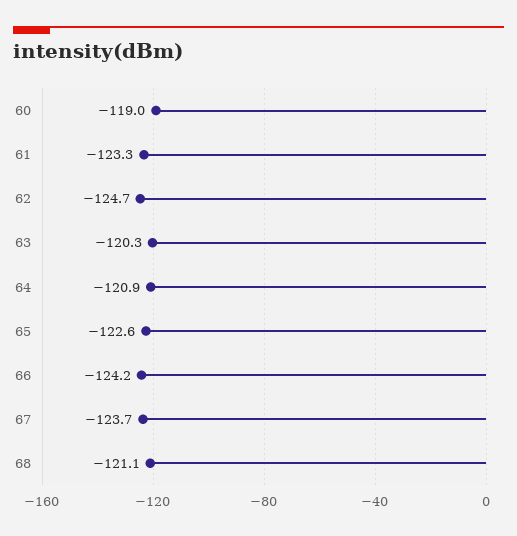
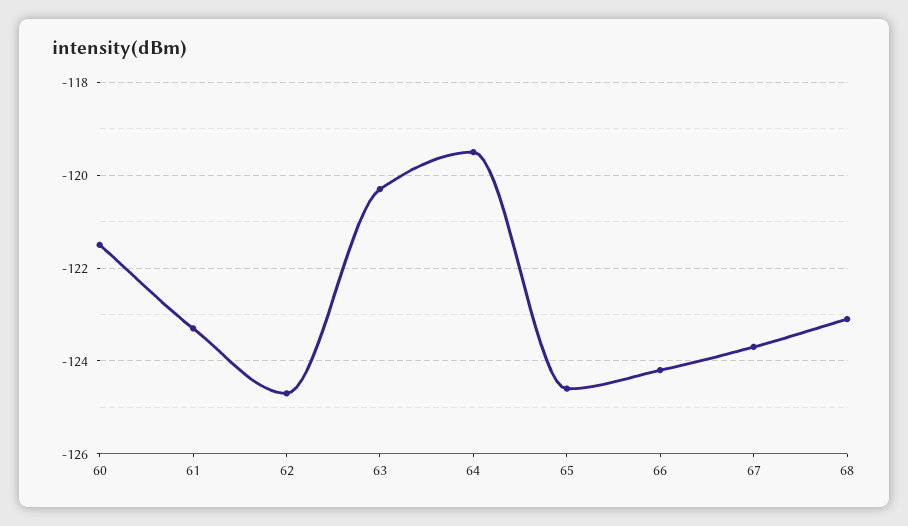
60: -119 -> -121.5
64: -120.9 -> -119.5
65: -122.6 -> -124.5
68: -121.1 -> -123

